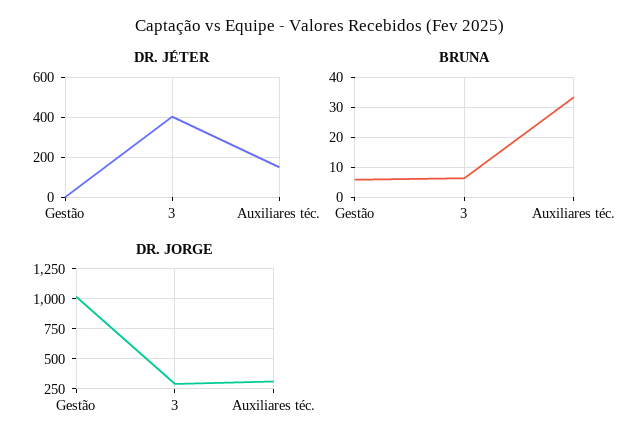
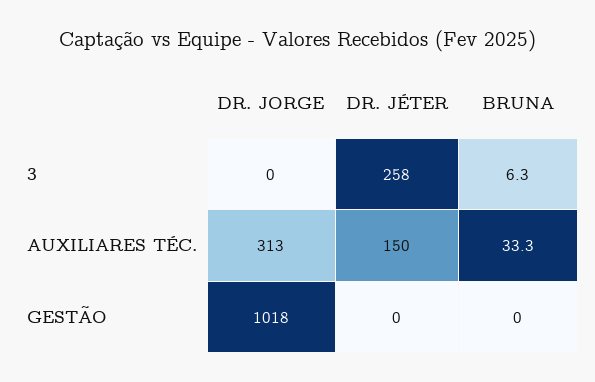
DR. JÉTER, 3: 400 -> 258
BRUNA, Gestão: 6 -> 0
DR. JORGE, 3: 300 -> 0

